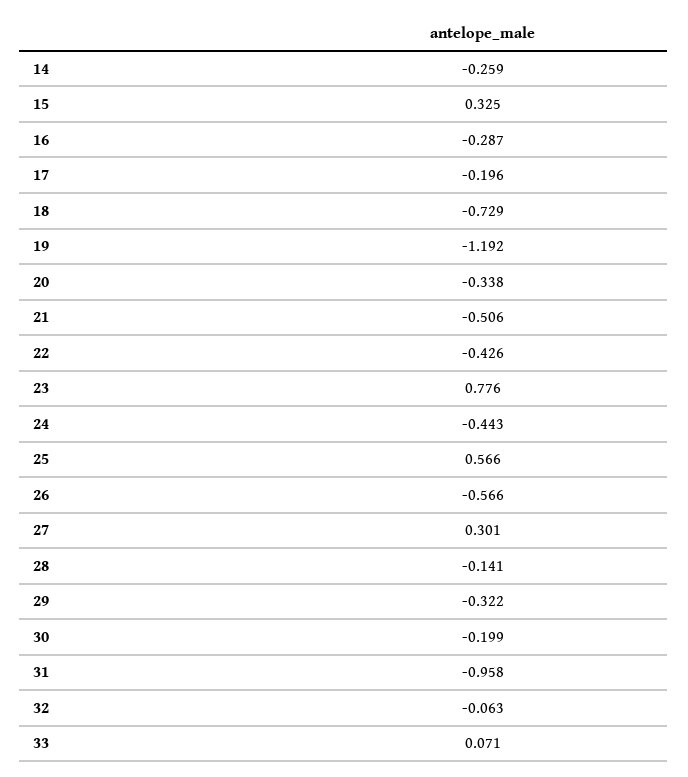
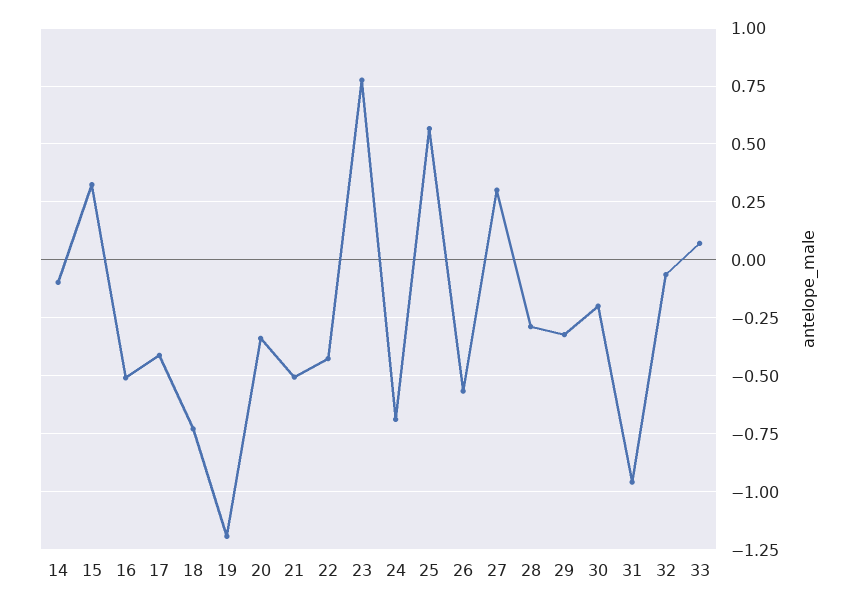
14: -0.259 -> -0.1
16: -0.287 -> -0.5
17: -0.196 -> -0.4
24: -0.443 -> -0.7
28: -0.141 -> -0.3

